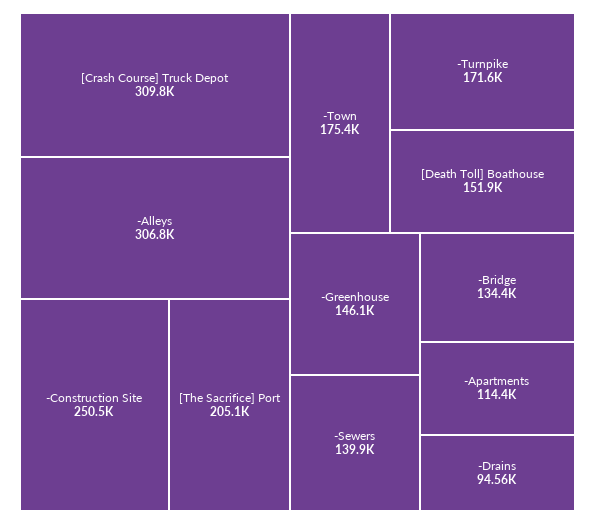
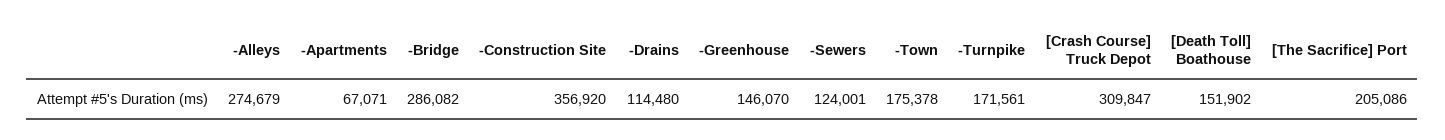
-Alleys: 306800 -> 274679
-Construction Site: 250500 -> 356920
-Sewers: 139900 -> 124001
-Bridge: 134400 -> 286082
-Apartments: 114400 -> 67071
-Drains: 94560 -> 114480

